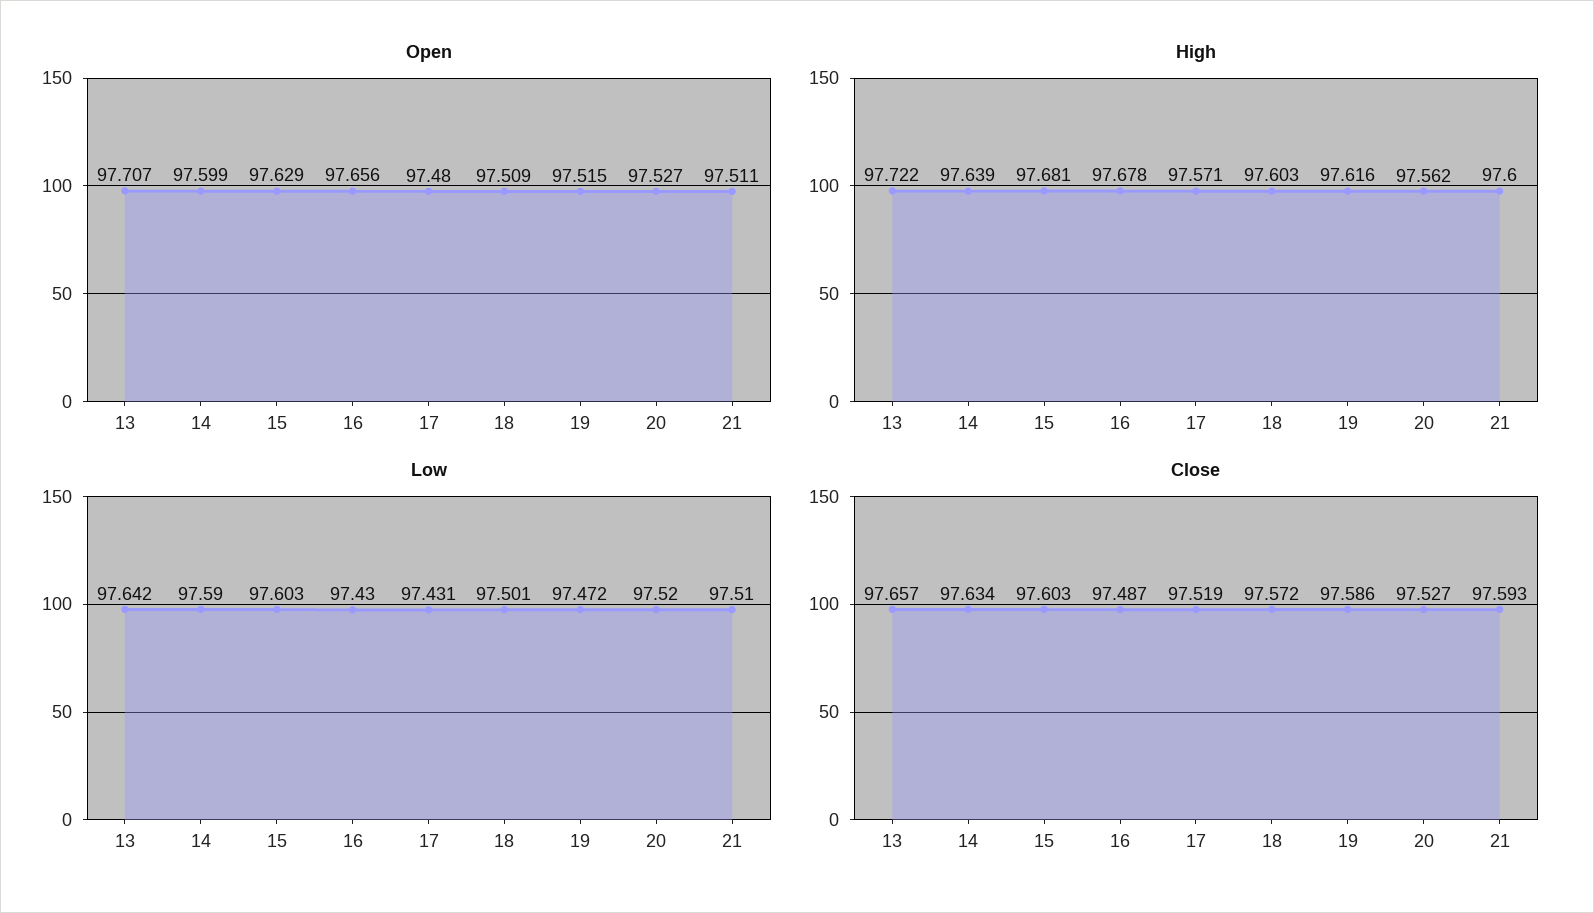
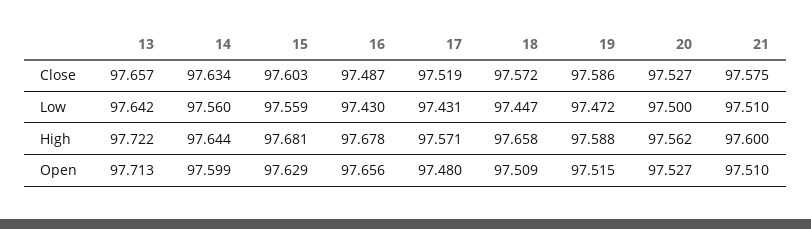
Open, 13: 97.707 -> 97.713
Open, 21: 97.511 -> 97.51
High, 14: 97.639 -> 97.644
High, 18: 97.603 -> 97.658
High, 19: 97.616 -> 97.588
Low, 14: 97.59 -> 97.56
Low, 15: 97.603 -> 97.559
Low, 18: 97.501 -> 97.447
Low, 20: 97.52 -> 97.5
Close, 21: 97.593 -> 97.575

